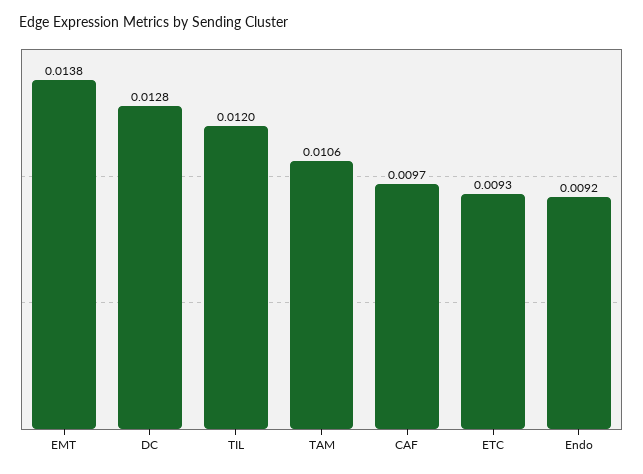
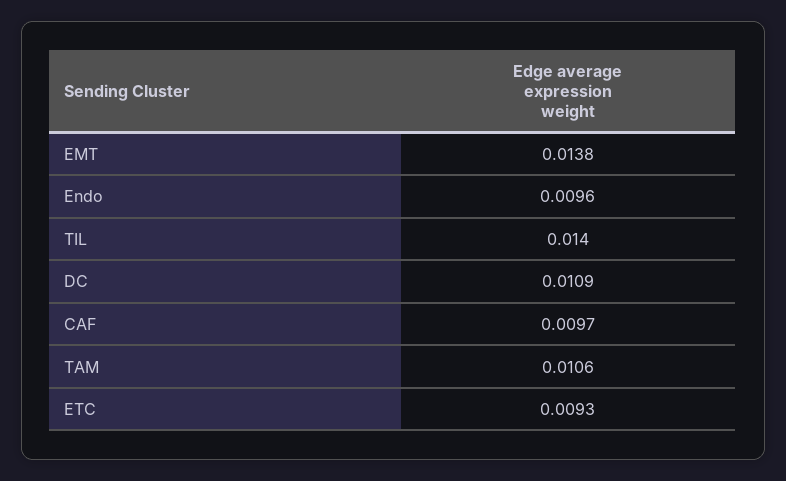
DC: 0.0128 -> 0.0109
TIL: 0.012 -> 0.014
Endo: 0.0092 -> 0.0096

